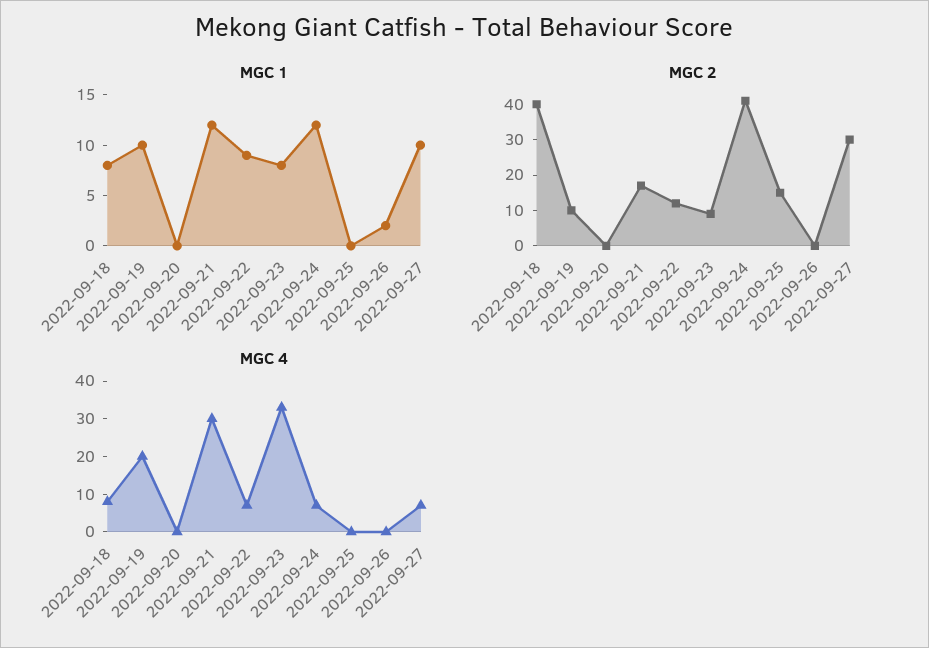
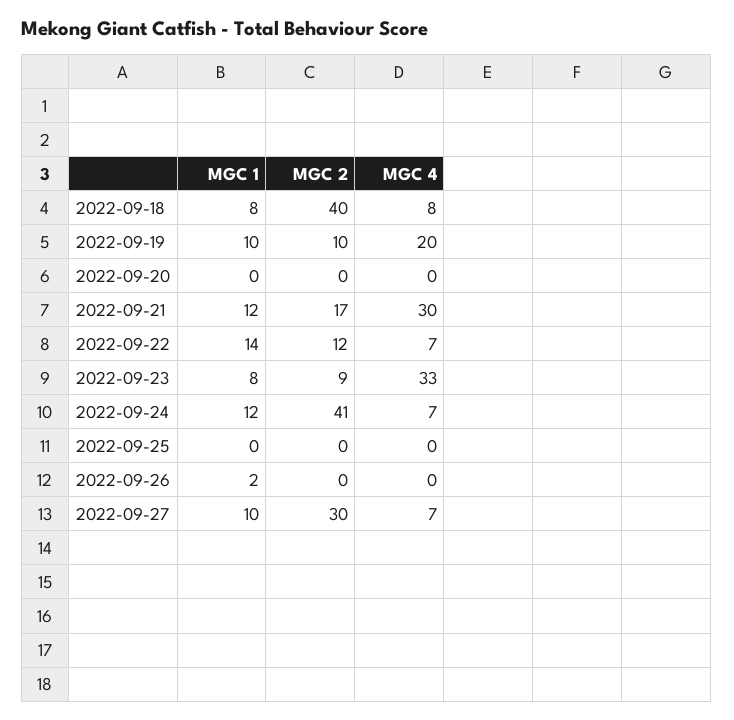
MGC 1, 2022-09-22: 9 -> 14
MGC 2, 2022-09-25: 15 -> 0

